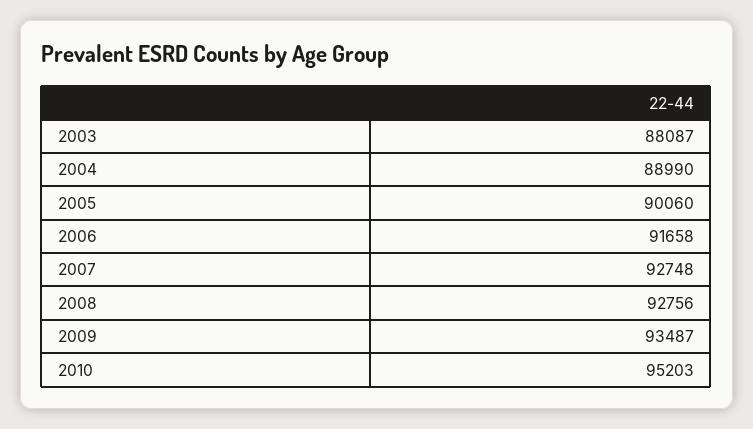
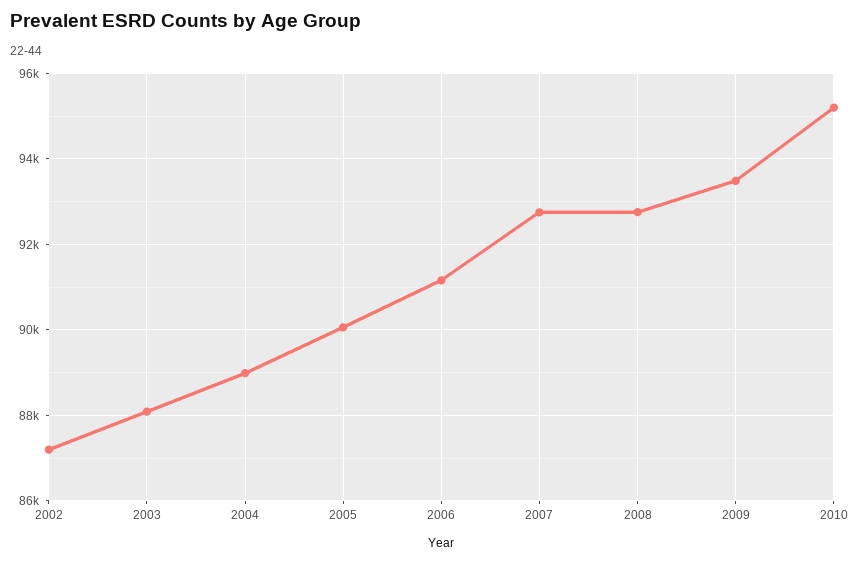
2006: 91658 -> 91200
2002: none -> 87200

